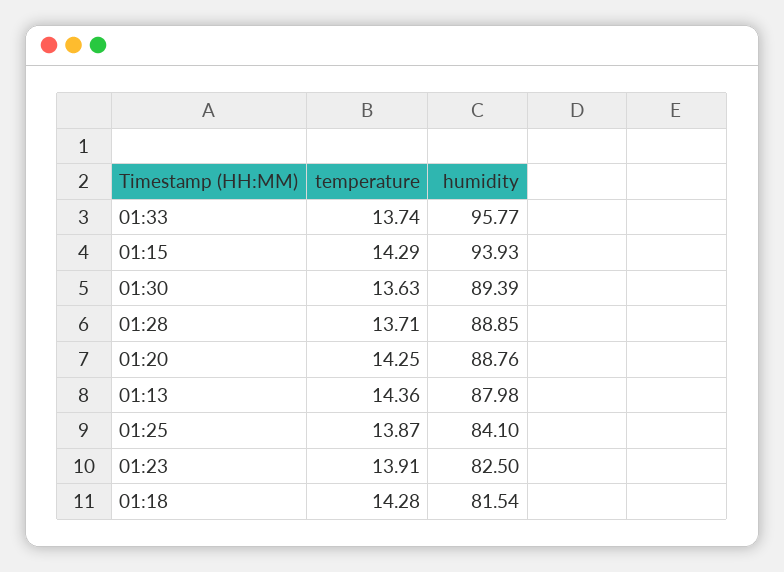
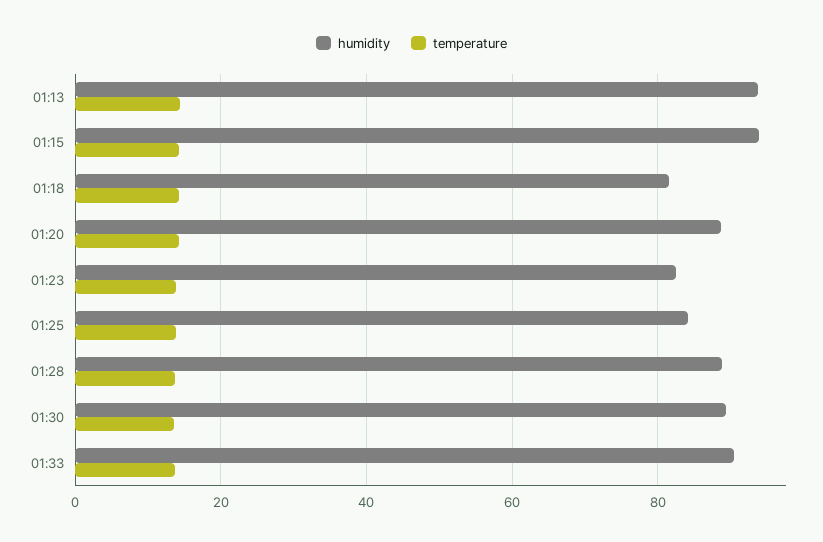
humidity, 01:33: 95.77 -> 90
humidity, 01:13: 87.98 -> 94

